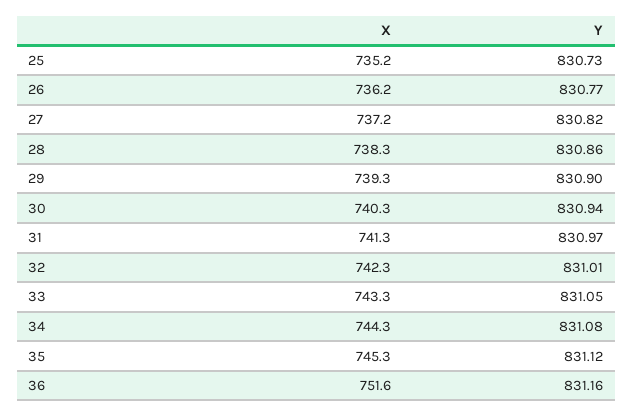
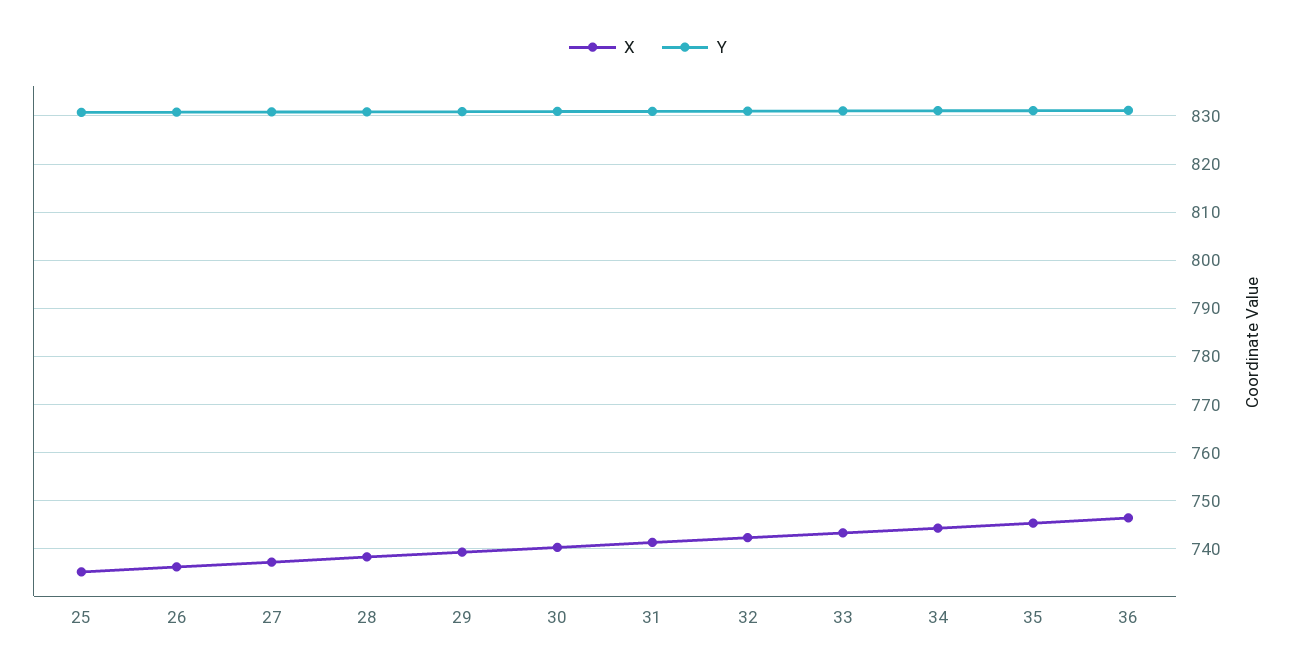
X, 36: 751.6 -> 746

